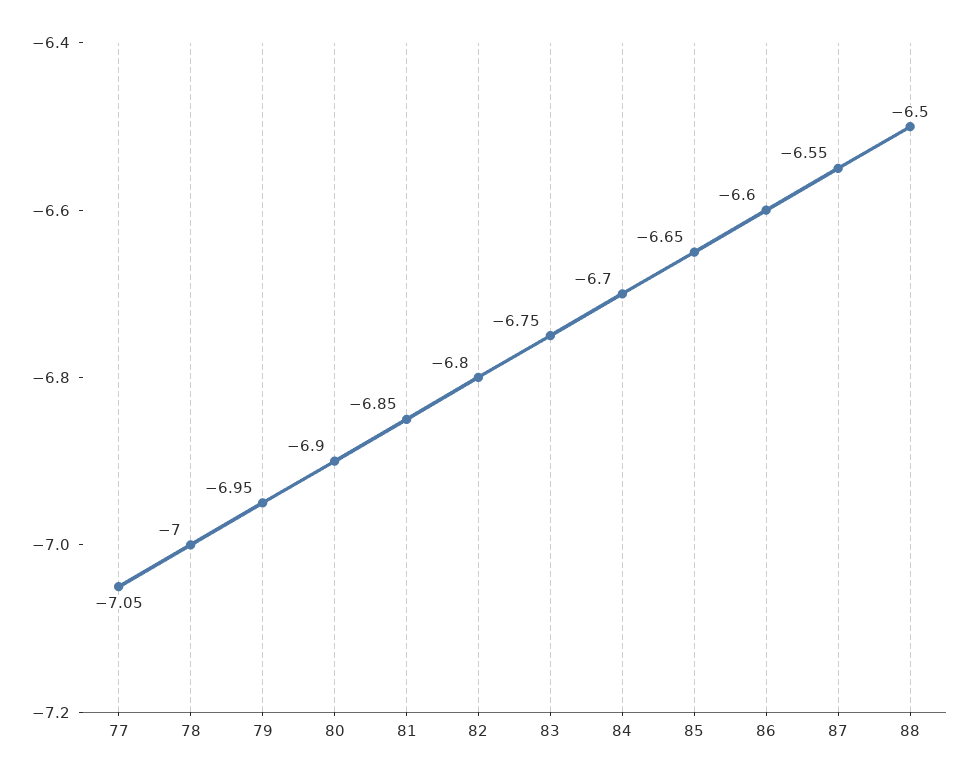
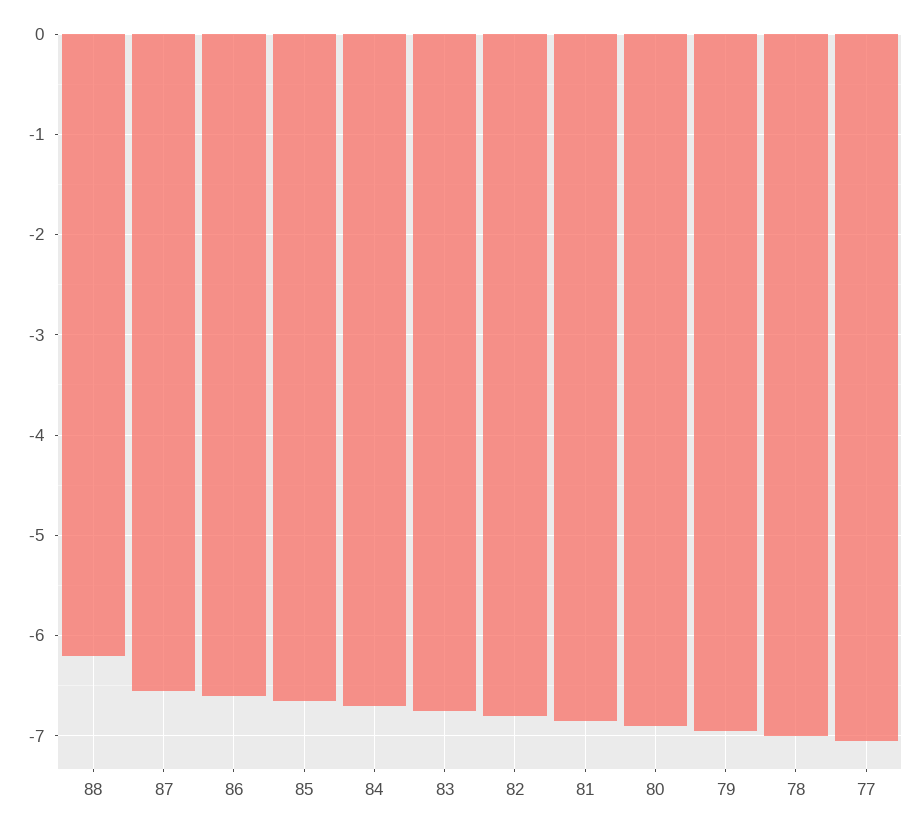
88: -6.5 -> -6.2

